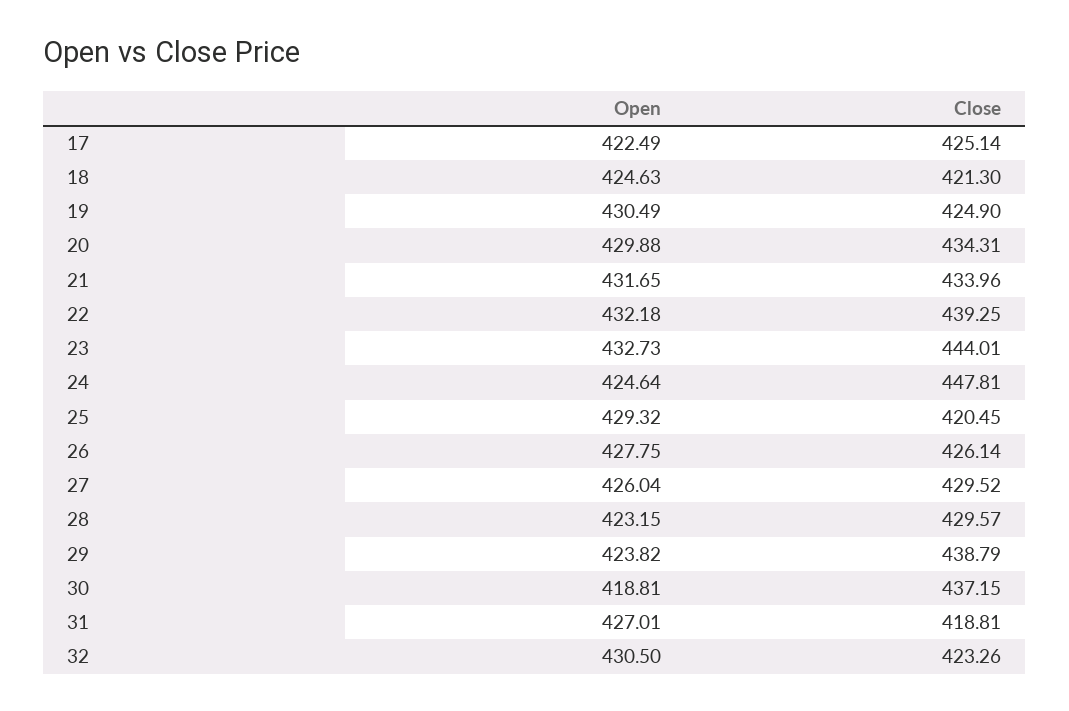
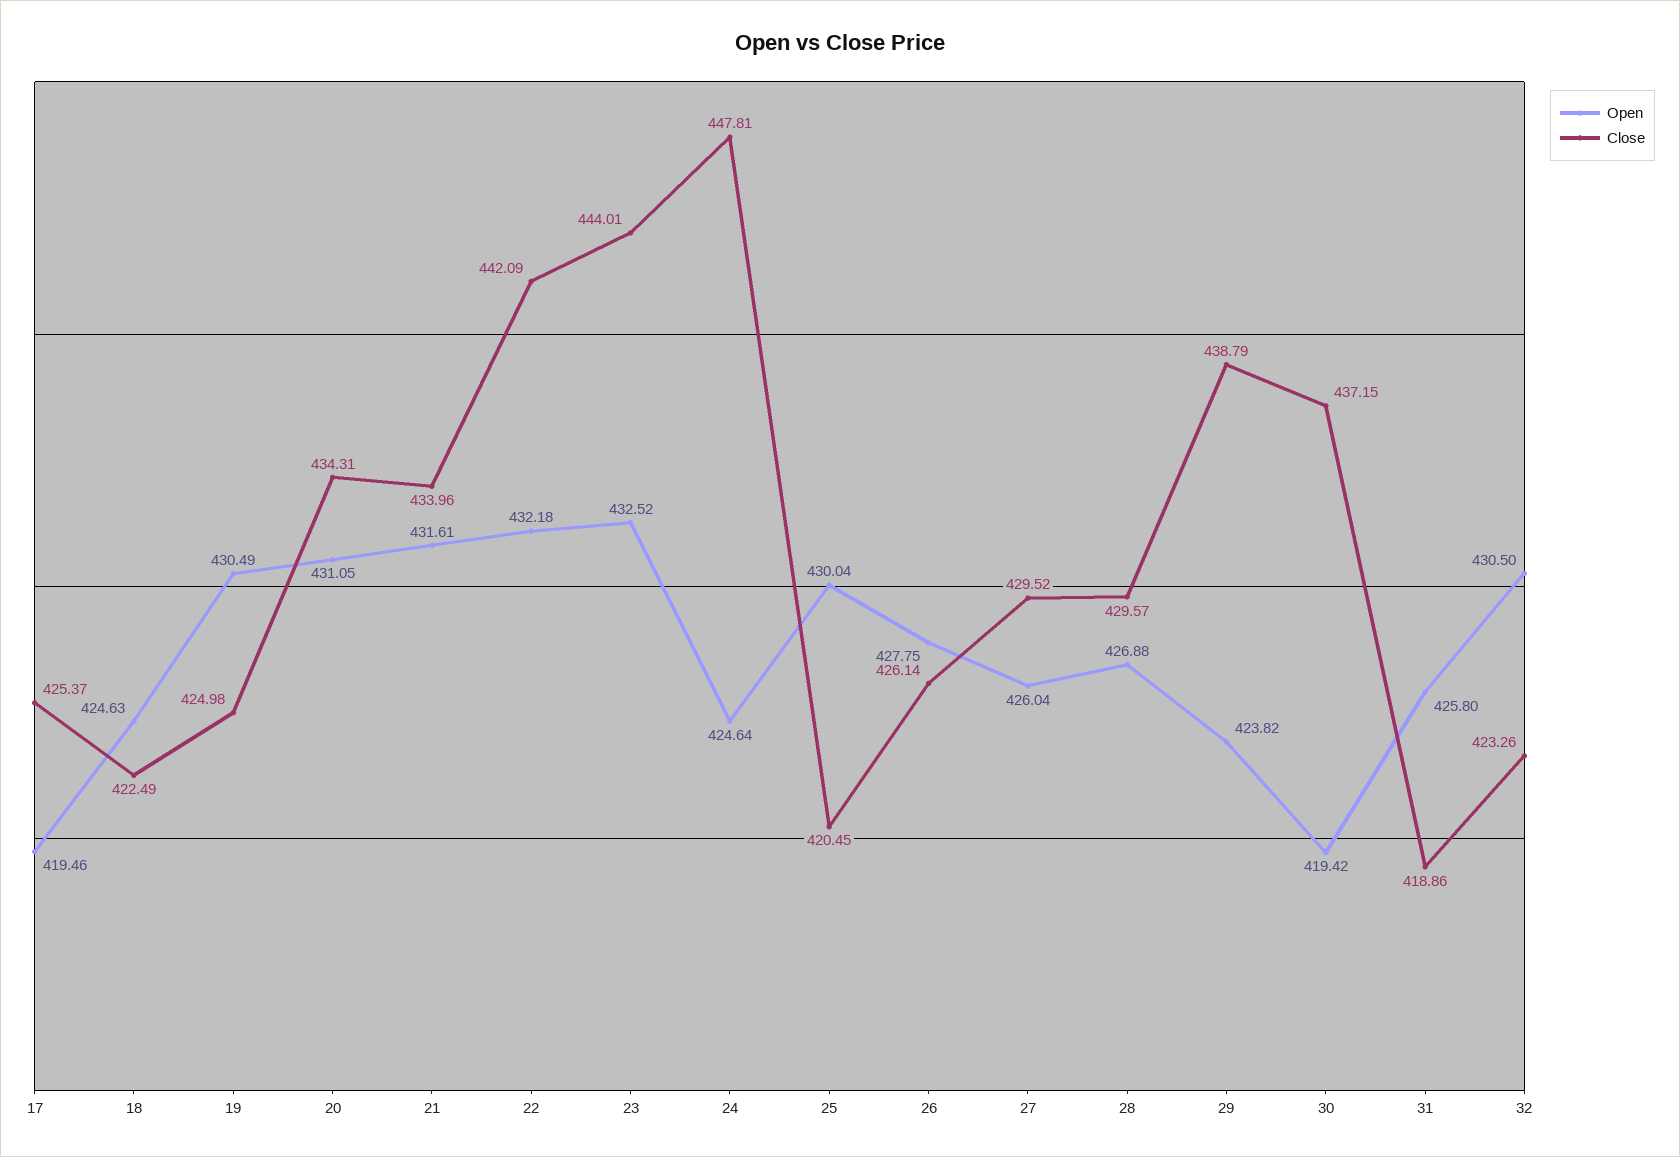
Open, 17: 422.49 -> 419.46
Close, 17: 425.14 -> 425.37
Close, 18: 421.3 -> 422.49
Close, 19: 424.9 -> 424.98
Open, 20: 429.88 -> 431.05
Open, 21: 431.65 -> 431.61
Close, 22: 439.25 -> 442.09
Open, 23: 432.73 -> 432.52
Open, 25: 429.32 -> 430.04
Open, 28: 423.15 -> 426.88
Open, 30: 418.81 -> 419.42
Open, 31: 427.01 -> 425.8
Close, 31: 418.81 -> 418.86

